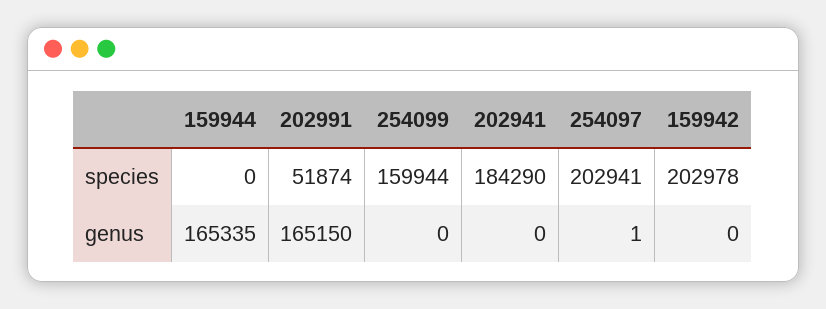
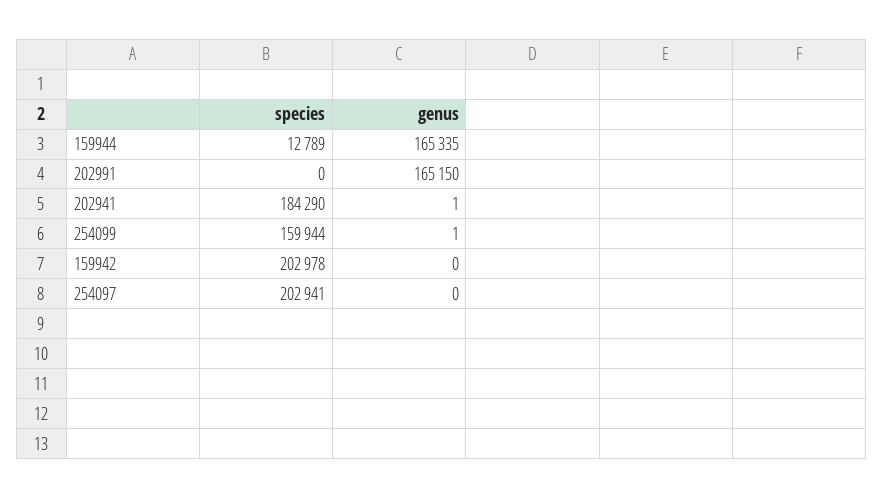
159944, species: 0 -> 12789
202991, species: 51874 -> 0
254099, genus: 0 -> 1
202941, genus: 0 -> 1
254097, genus: 1 -> 0

